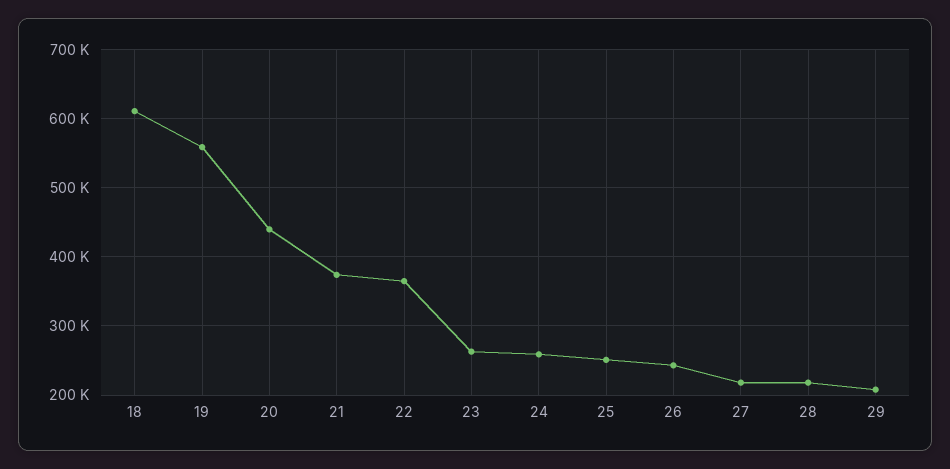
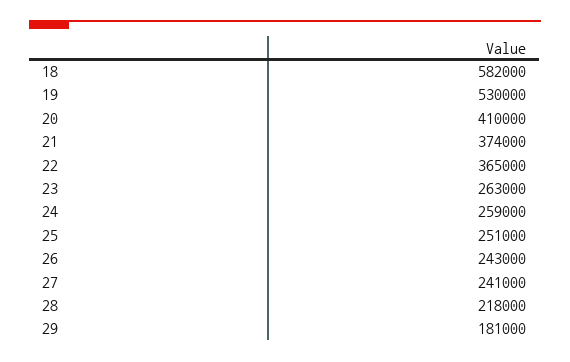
18: 610000 -> 582000
19: 560000 -> 530000
20: 440000 -> 410000
27: 220000 -> 241000
29: 210000 -> 181000

